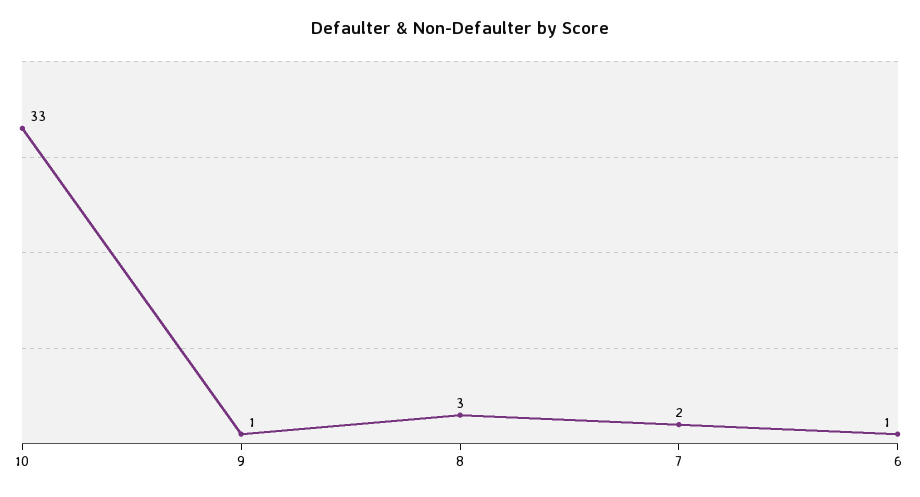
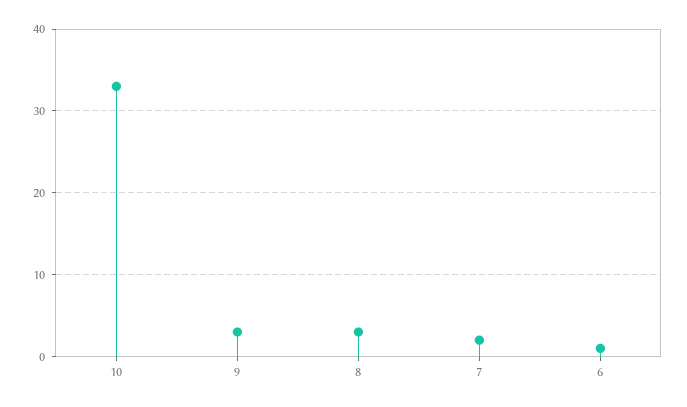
9: 1 -> 3

